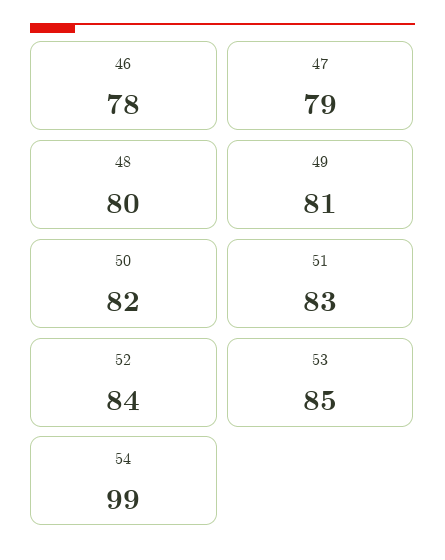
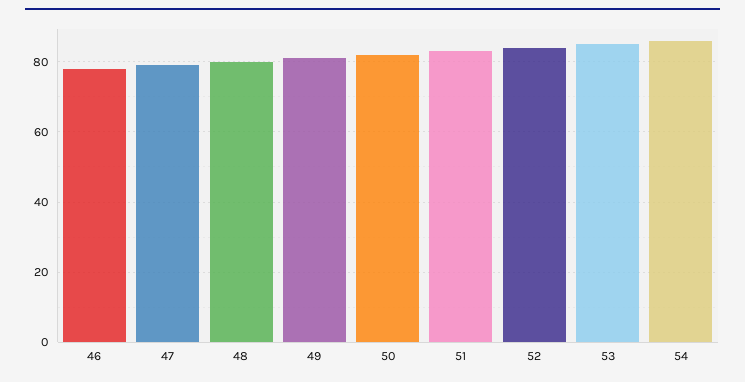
54: 99 -> 85

